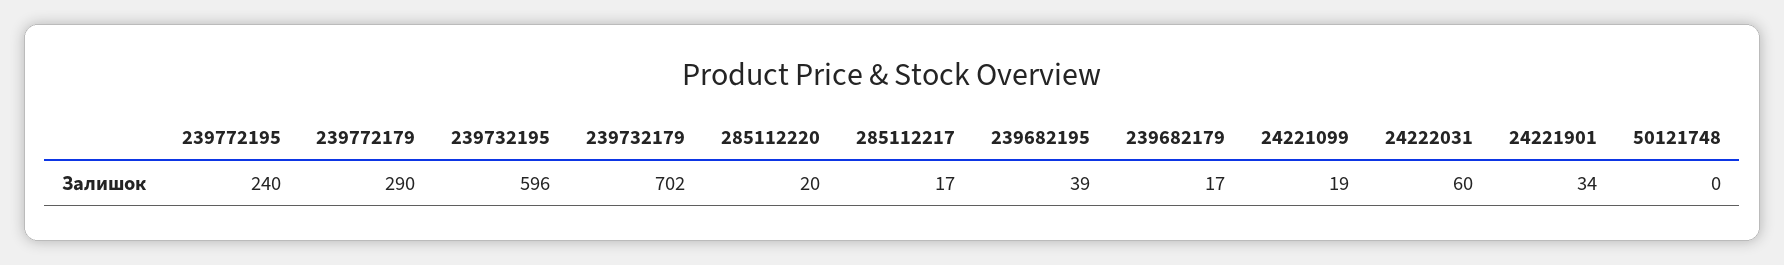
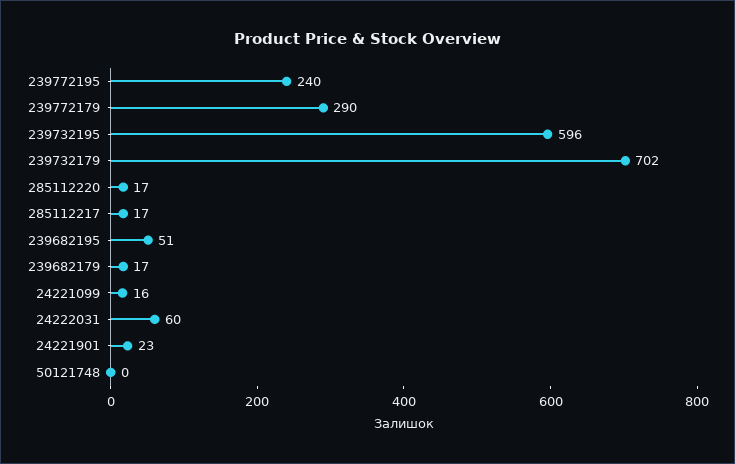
285112220: 20 -> 17
239682195: 39 -> 51
24221099: 19 -> 16
24221901: 34 -> 23

